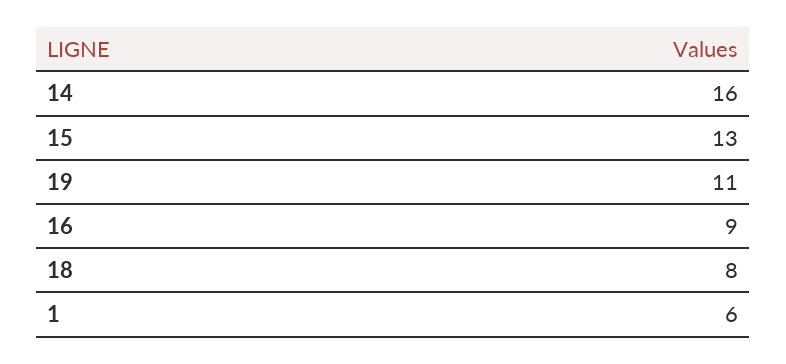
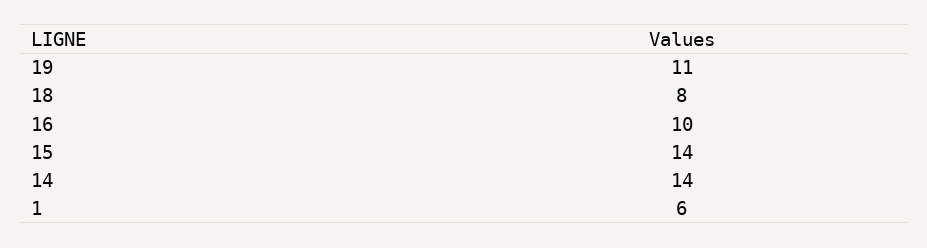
14: 16 -> 14
15: 13 -> 14
16: 9 -> 10

